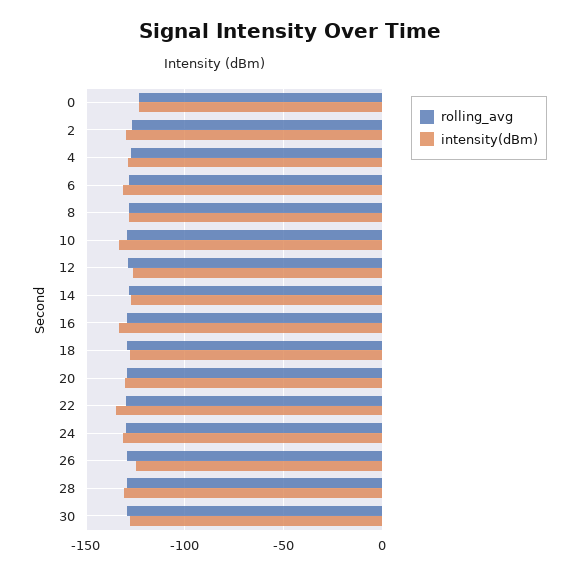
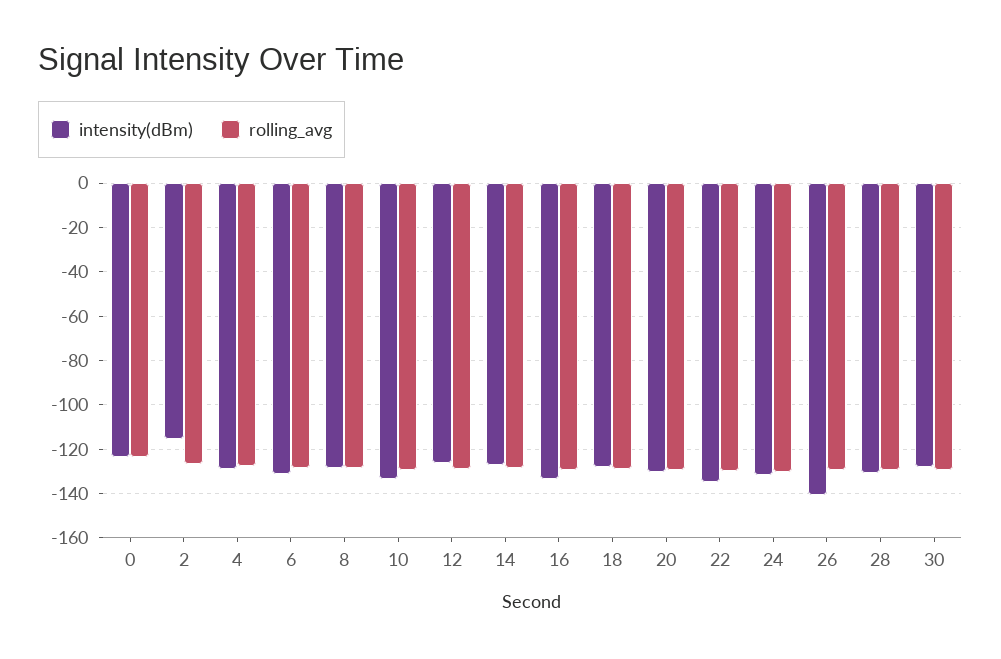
intensity(dBm), 2: -130 -> -115
intensity(dBm), 26: -125 -> -140

